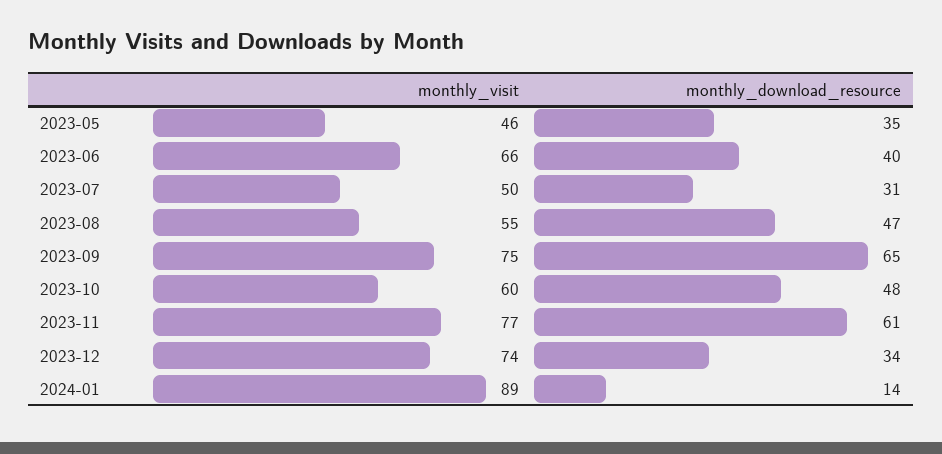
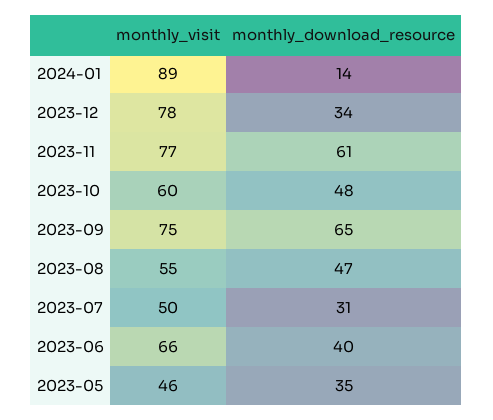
monthly_visit, 2023-12: 74 -> 78

